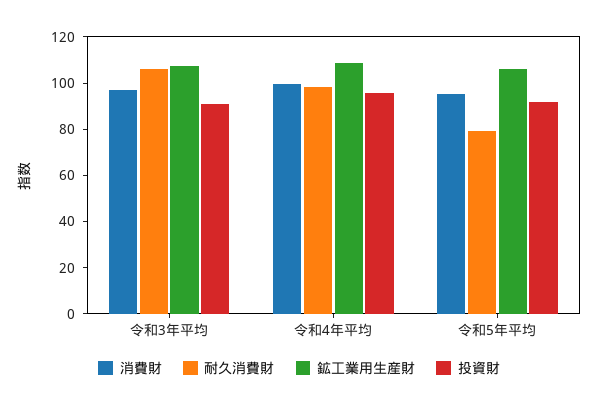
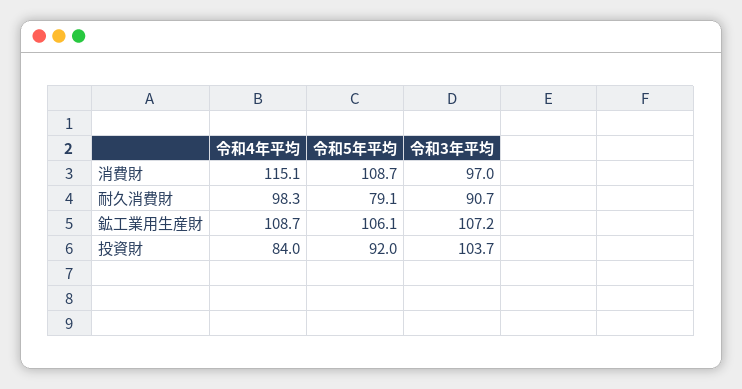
耐久消費財, 令和3年平均: 105 -> 90.7
投資財, 令和3年平均: 90 -> 103.7
消費財, 令和4年平均: 100 -> 115.1
投資財, 令和4年平均: 95 -> 84
消費財, 令和5年平均: 95 -> 108.7

